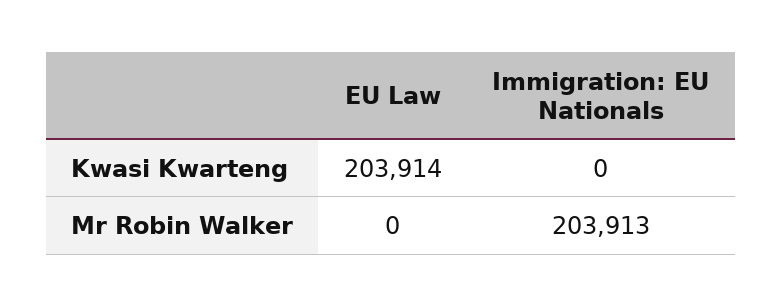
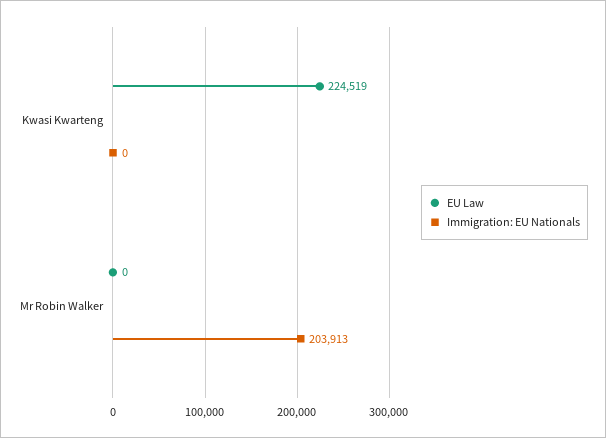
EU Law, Kwasi Kwarteng: 203914 -> 224519

